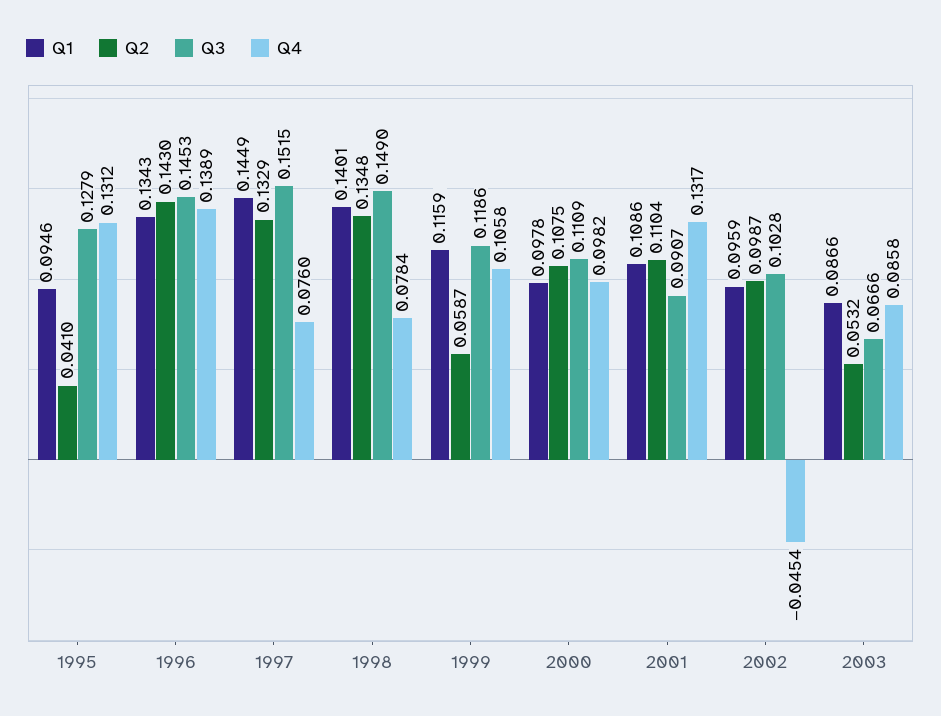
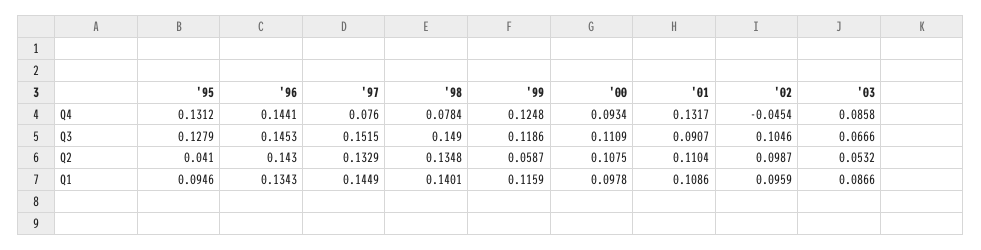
Q4, 1996: 0.1389 -> 0.1441
Q4, 1999: 0.1058 -> 0.1248
Q4, 2000: 0.0982 -> 0.0934
Q3, 2002: 0.1028 -> 0.1046

